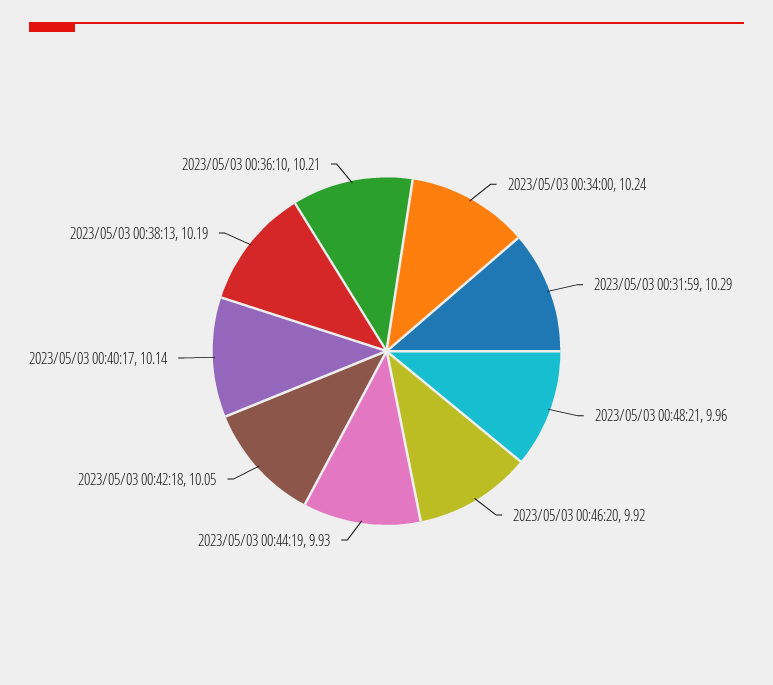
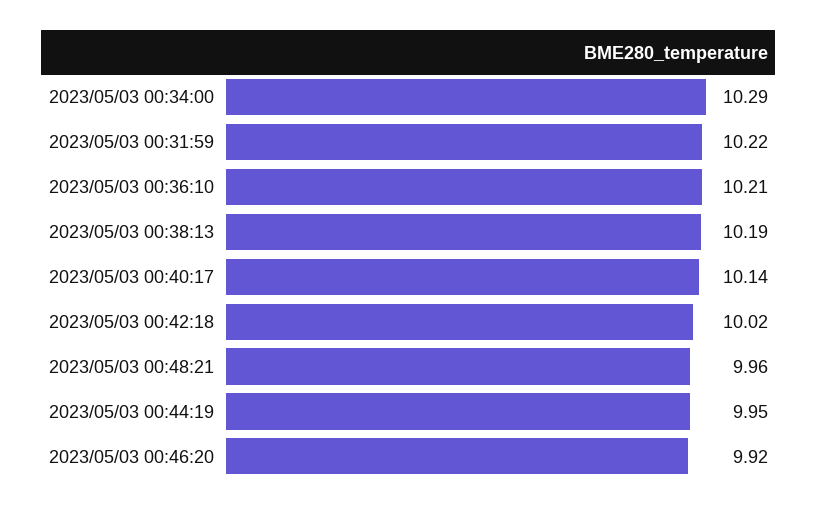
2023/05/03 00:34:00: 10.24 -> 10.29
2023/05/03 00:31:59: 10.29 -> 10.22
2023/05/03 00:44:19: 9.93 -> 9.95
2023/05/03 00:42:18: 10.05 -> 10.02

